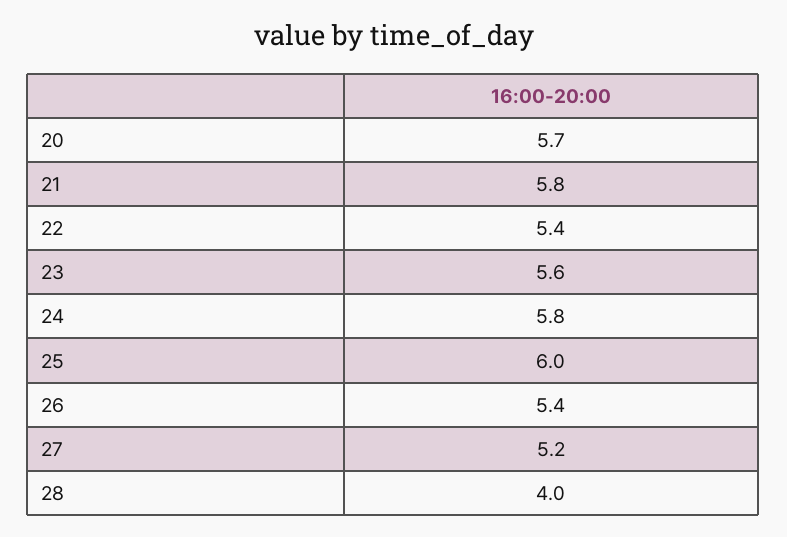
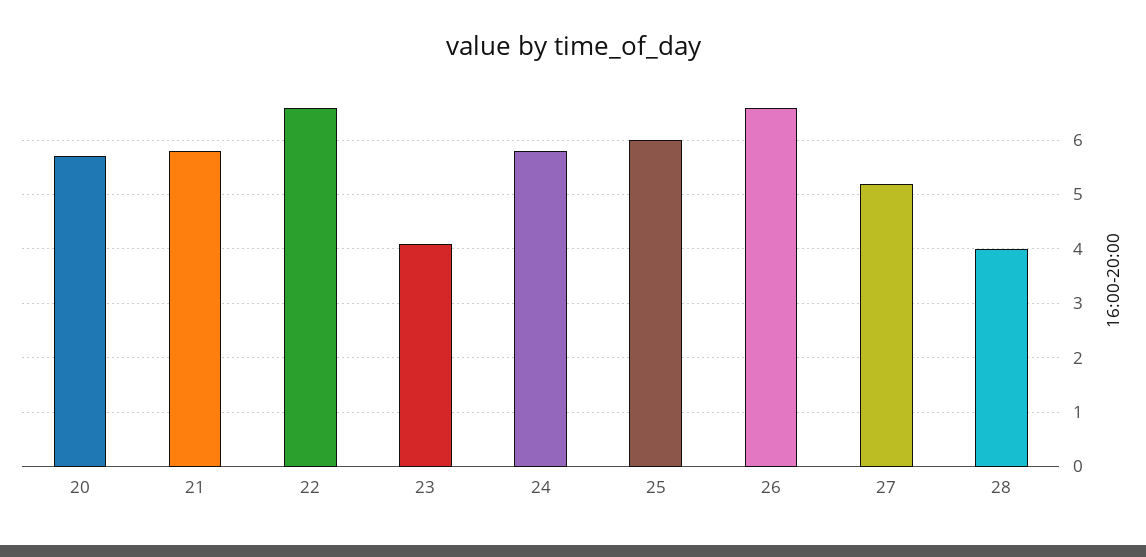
22: 5.4 -> 6.5
23: 5.6 -> 4
26: 5.4 -> 6.5

